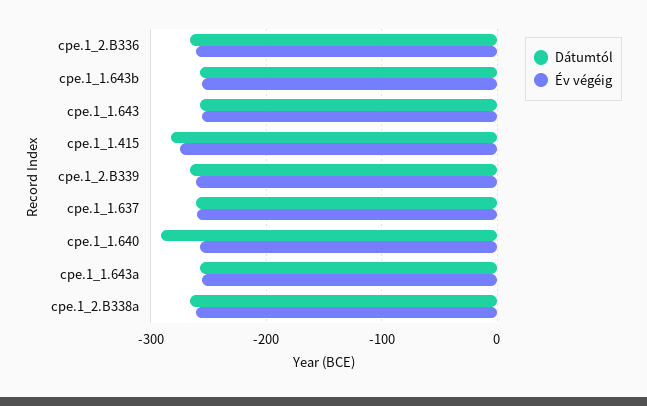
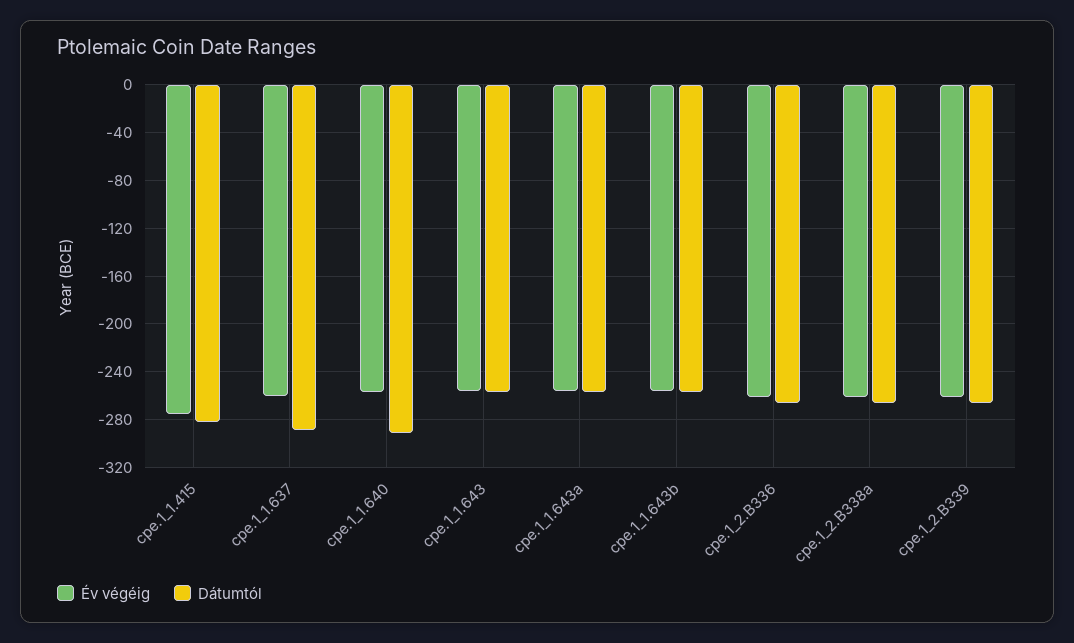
Dátumtól, cpe.1_1.637: -260 -> -290

